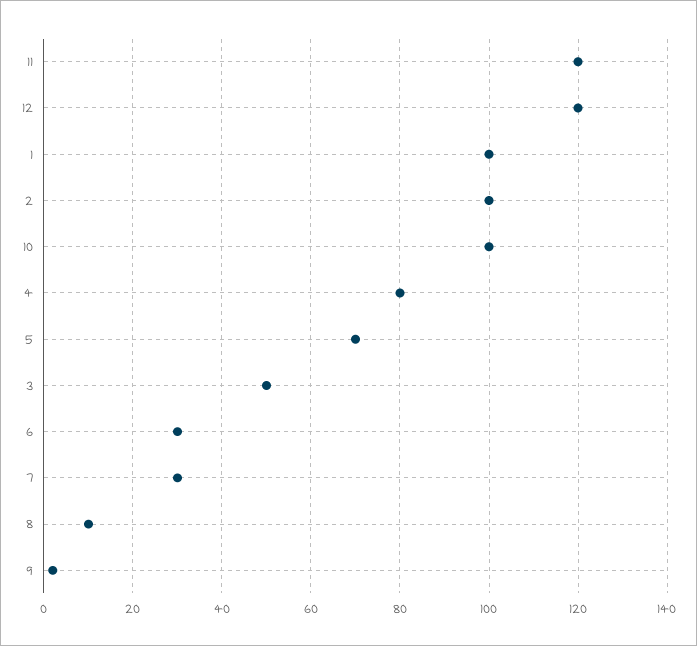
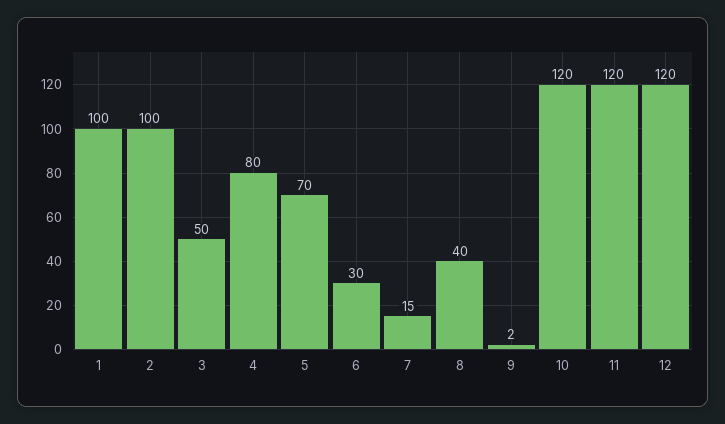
10: 100 -> 120
7: 30 -> 15
8: 10 -> 40

